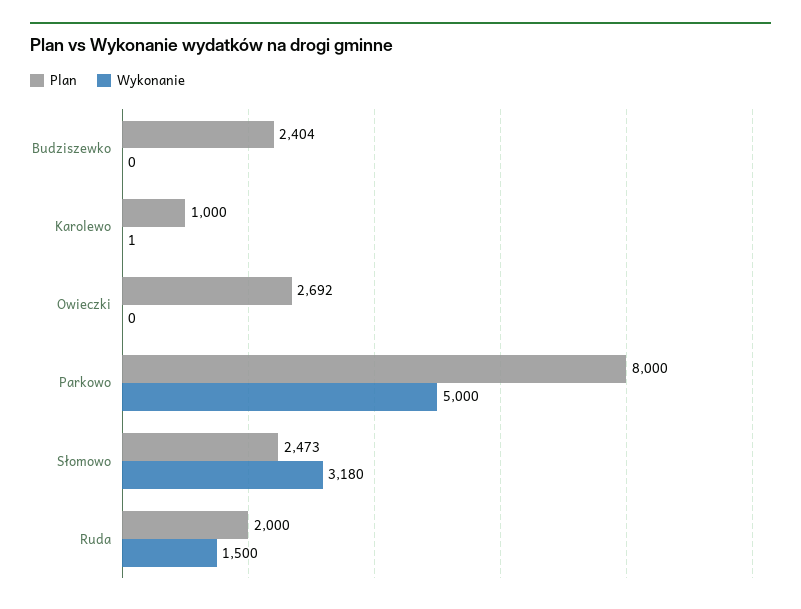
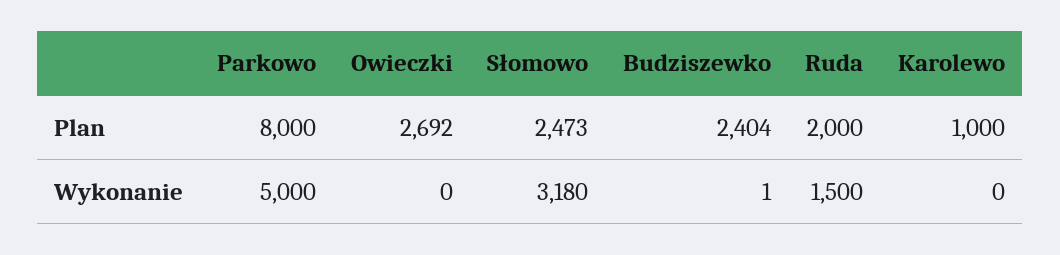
Wykonanie, Budziszewko: 0 -> 1
Wykonanie, Karolewo: 1 -> 0

